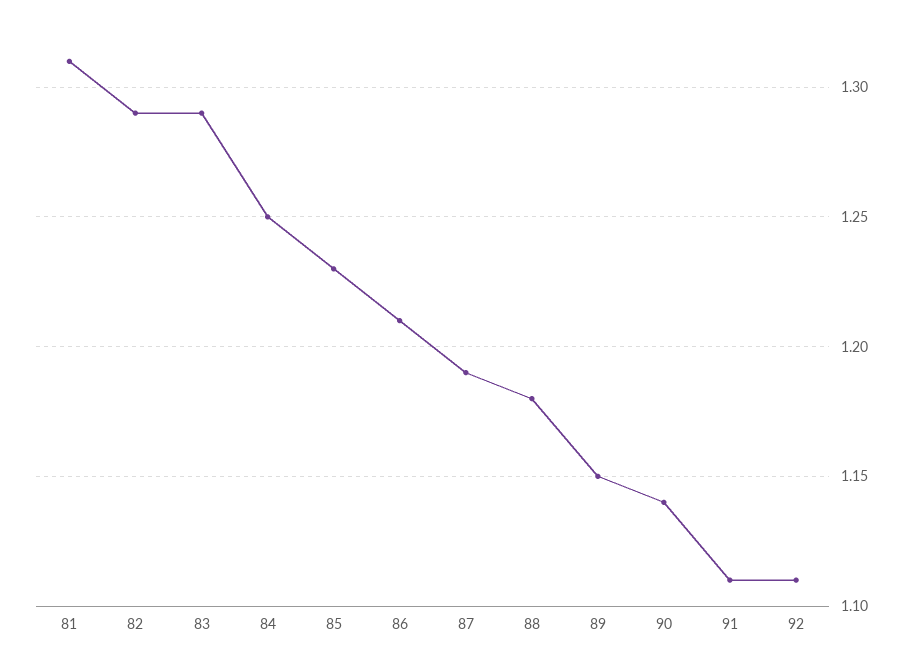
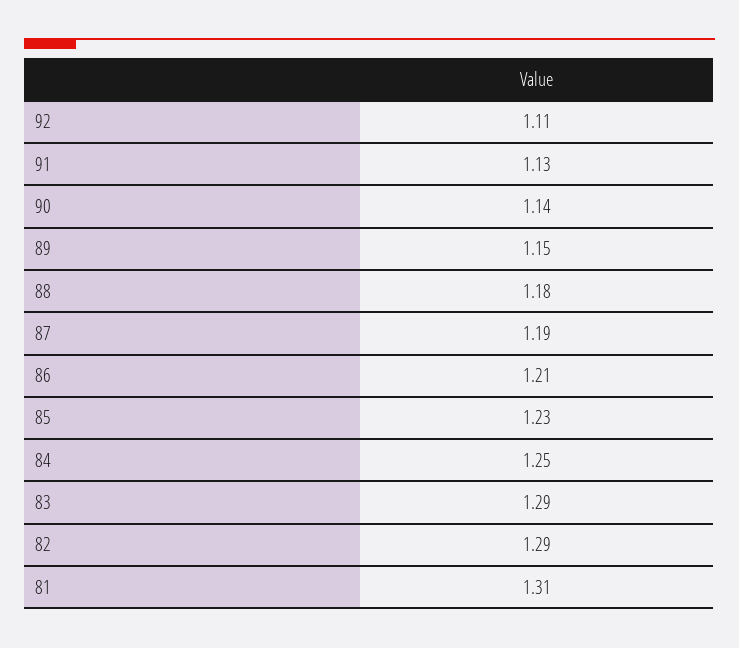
91: 1.11 -> 1.13

